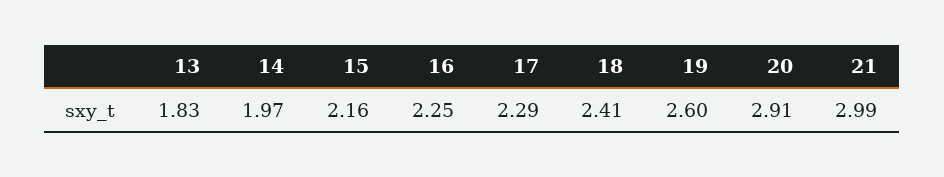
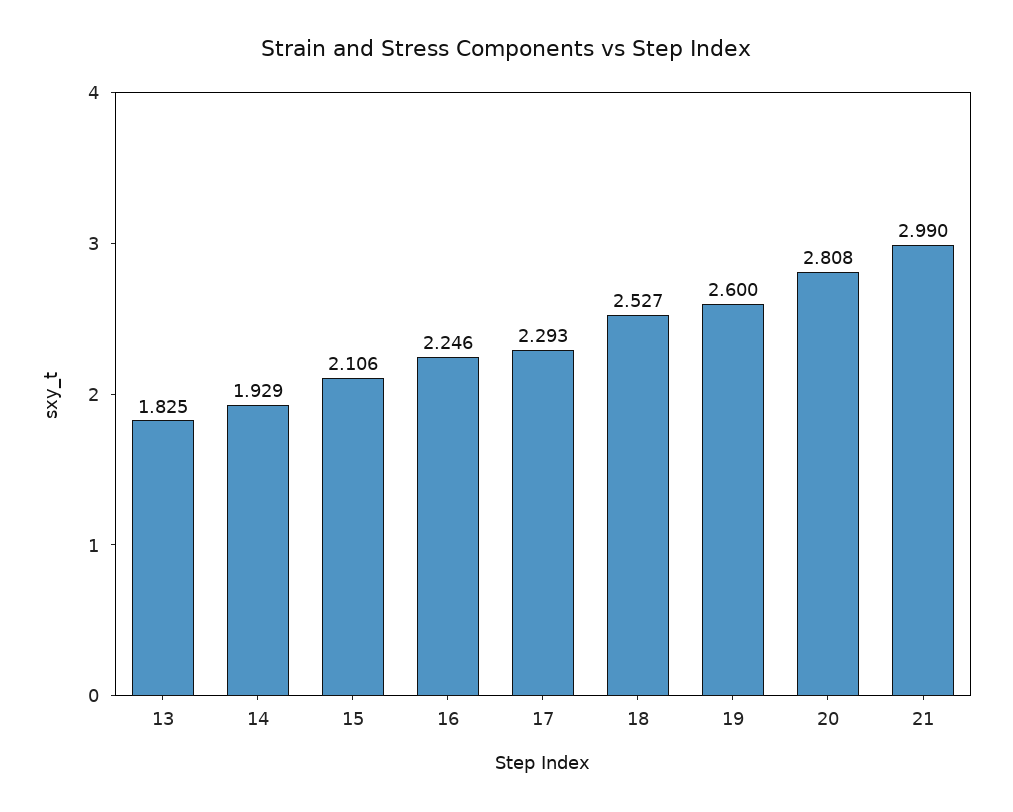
14: 1.97 -> 1.929
15: 2.16 -> 2.106
18: 2.41 -> 2.527
20: 2.91 -> 2.808

